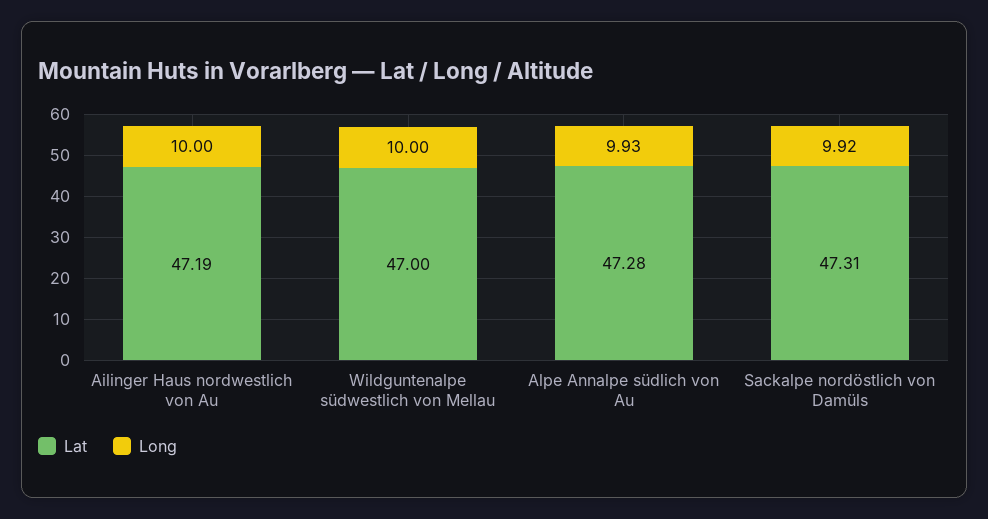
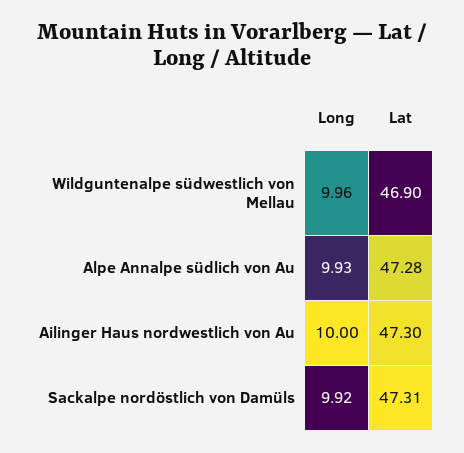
Lat, Ailinger Haus nordwestlich von Au: 47.19 -> 47.3
Lat, Wildguntenalpe südwestlich von Mellau: 47 -> 46.9
Long, Wildguntenalpe südwestlich von Mellau: 10 -> 9.96

